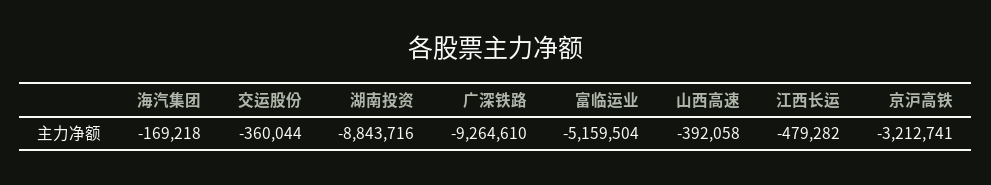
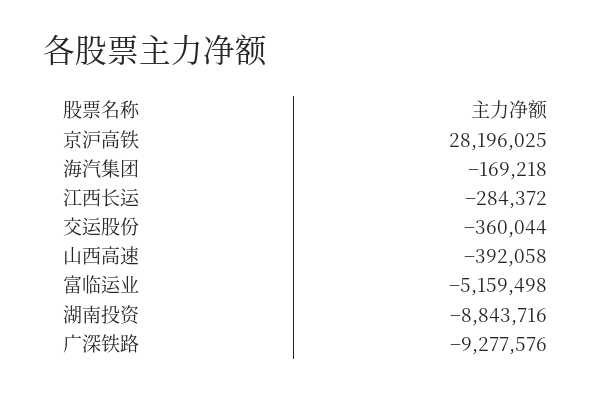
广深铁路: -9264610 -> -9277576
富临运业: -5159504 -> -5159498
江西长运: -479282 -> -284372
京沪高铁: -3212741 -> 28196025

